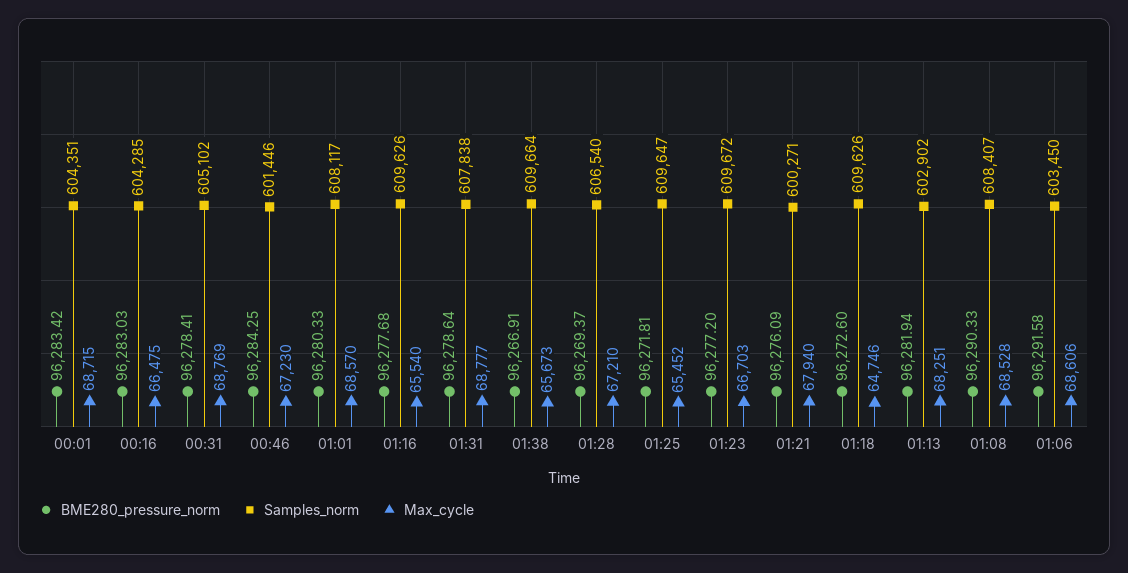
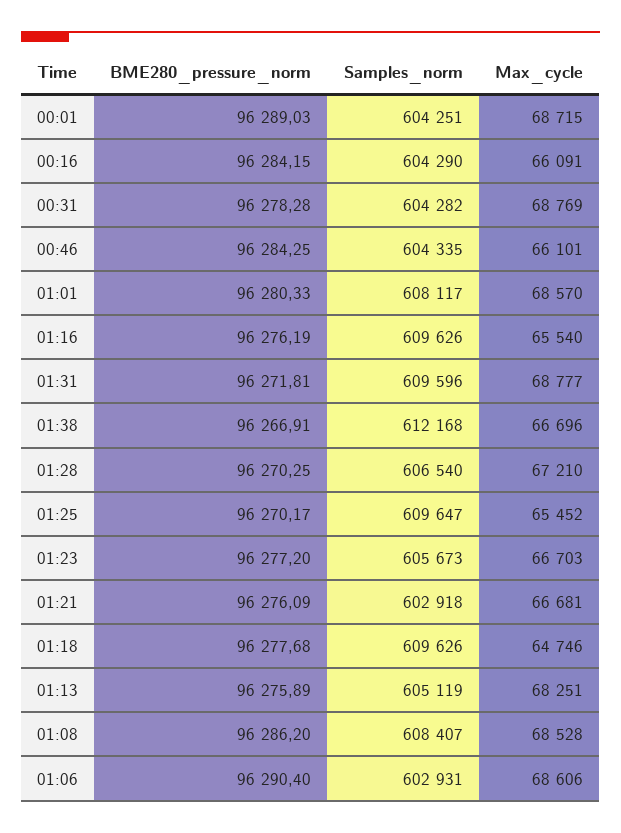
BME280_pressure_norm, 00:01: 96283.42 -> 96289.03
Samples_norm, 00:01: 604351 -> 604251
BME280_pressure_norm, 00:16: 96283.03 -> 96284.15
Samples_norm, 00:16: 604285 -> 604290
Max_cycle, 00:16: 66475 -> 66091
BME280_pressure_norm, 00:31: 96278.41 -> 96278.28
Samples_norm, 00:31: 605102 -> 604282
Samples_norm, 00:46: 601446 -> 604335
Max_cycle, 00:46: 67230 -> 66101
BME280_pressure_norm, 01:16: 96277.68 -> 96276.19
BME280_pressure_norm, 01:31: 96278.64 -> 96271.81
Samples_norm, 01:31: 607838 -> 609596
Samples_norm, 01:38: 609664 -> 612168
Max_cycle, 01:38: 65673 -> 66696
BME280_pressure_norm, 01:28: 96269.37 -> 96270.25
BME280_pressure_norm, 01:25: 96271.81 -> 96270.17
Samples_norm, 01:23: 609672 -> 605673
Samples_norm, 01:21: 600271 -> 602918
Max_cycle, 01:21: 67940 -> 66681
BME280_pressure_norm, 01:18: 96272.6 -> 96277.68
BME280_pressure_norm, 01:13: 96281.94 -> 96275.89
Samples_norm, 01:13: 602902 -> 605119
BME280_pressure_norm, 01:08: 96290.33 -> 96286.2
BME280_pressure_norm, 01:06: 96291.58 -> 96290.4
Samples_norm, 01:06: 603450 -> 602931

